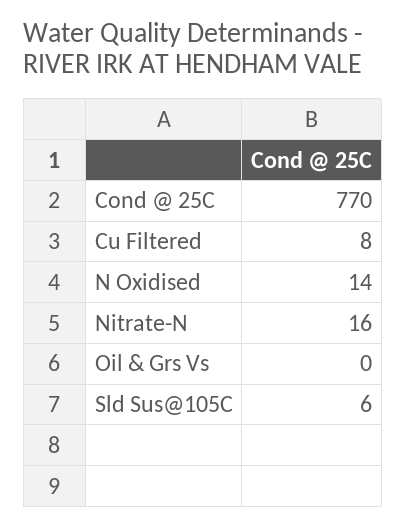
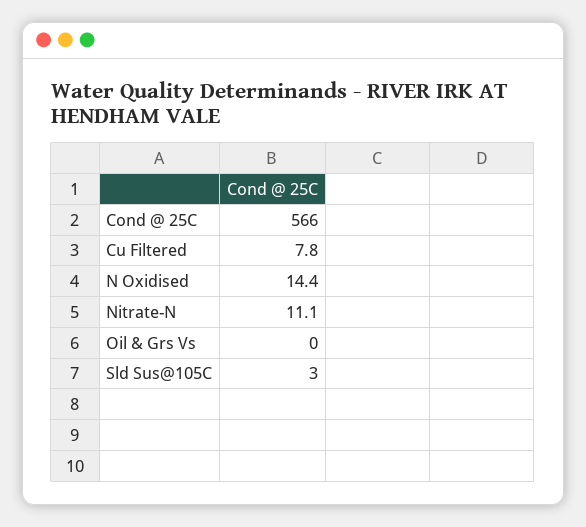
Cond @ 25C: 770 -> 566
Nitrate-N: 16 -> 11.1
Sld Sus@105C: 6 -> 3

